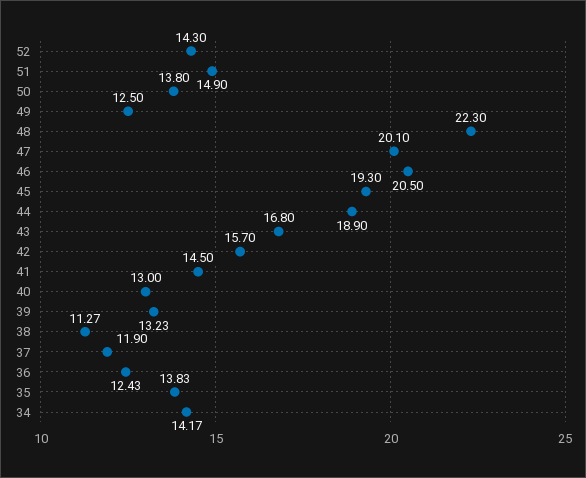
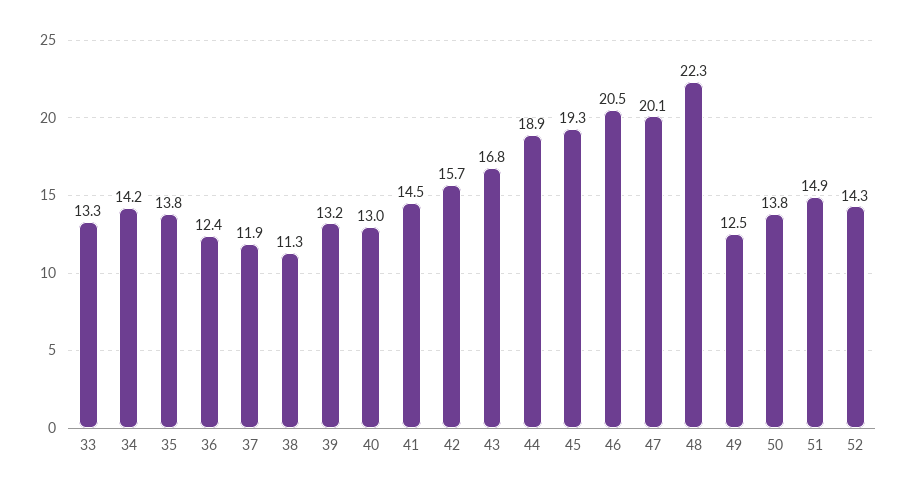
33: none -> 13.3

